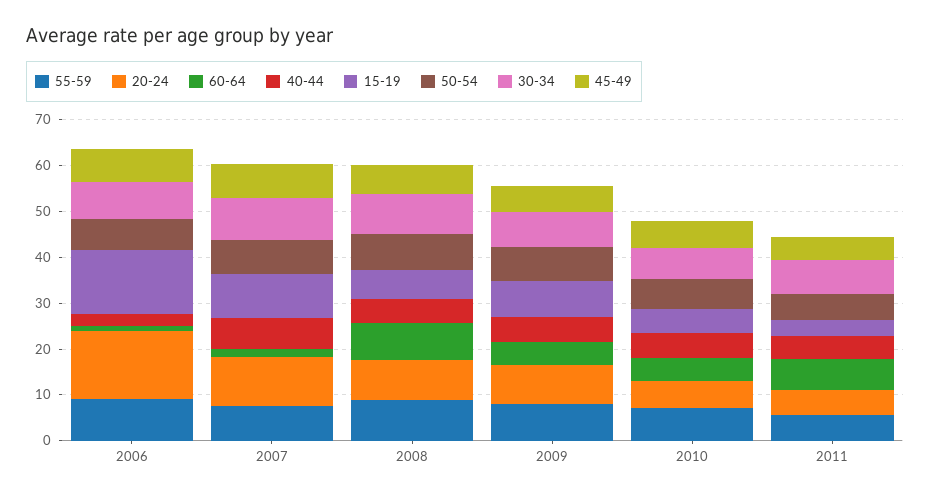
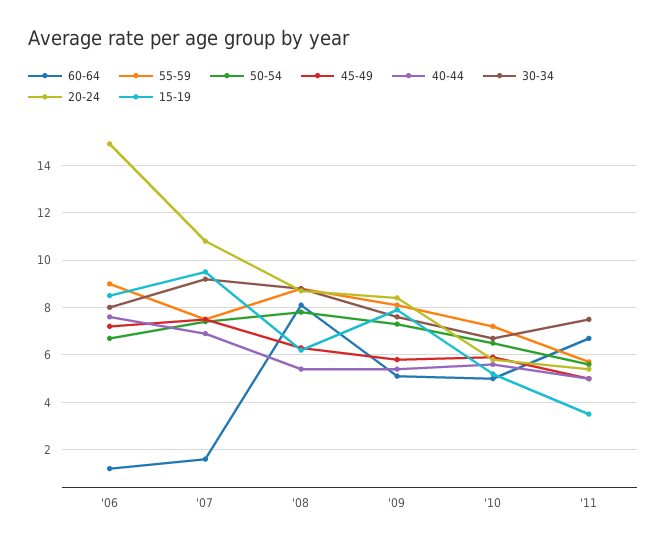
40-44, 2006: 2 -> 7.5
15-19, 2006: 14 -> 8.5

